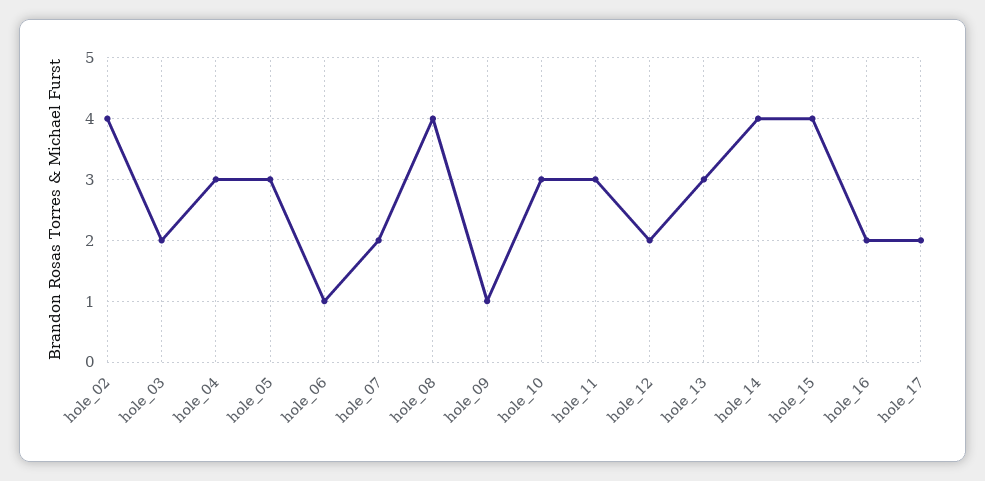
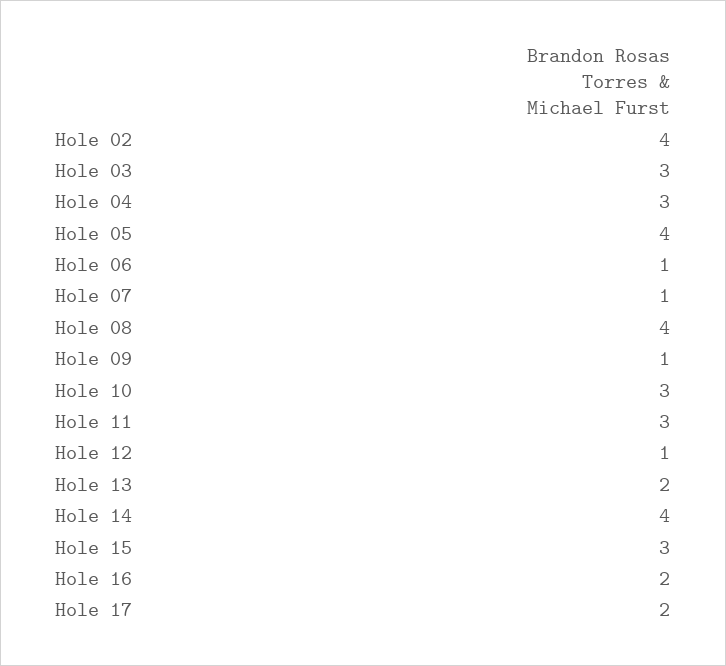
hole_03: 2 -> 3
hole_05: 3 -> 4
hole_07: 2 -> 1
hole_12: 2 -> 1
hole_13: 3 -> 2
hole_15: 4 -> 3

